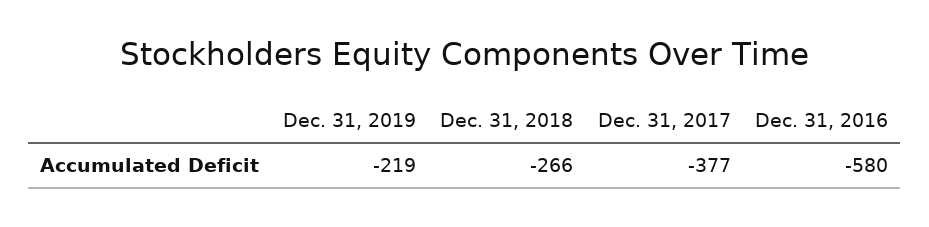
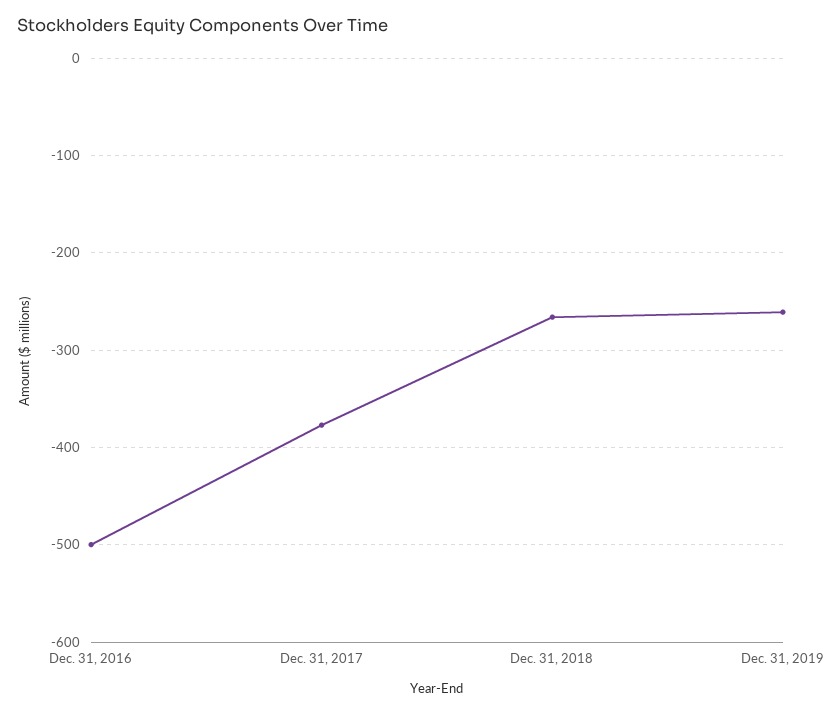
Dec. 31, 2019: -219 -> -260
Dec. 31, 2016: -580 -> -500

